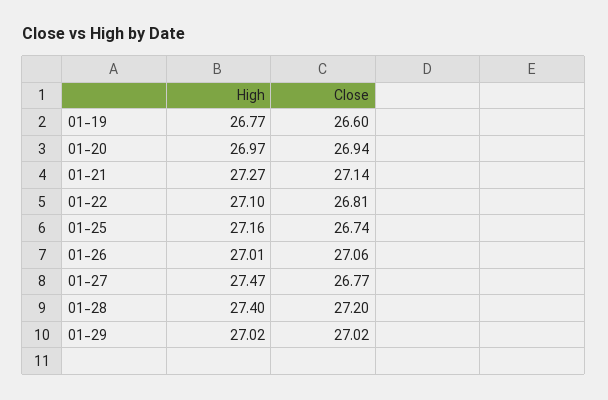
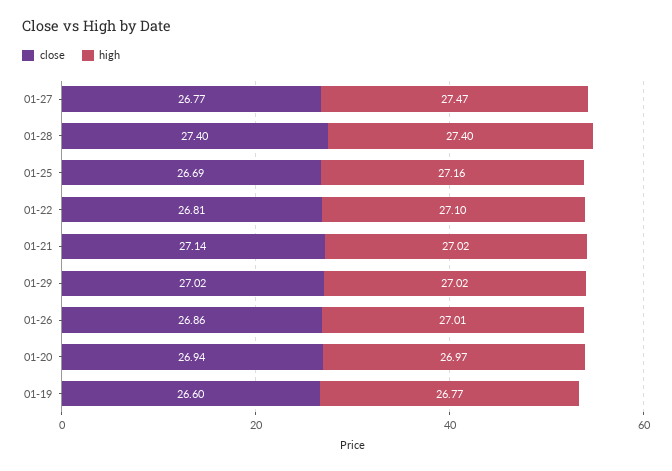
High, 01-21: 27.27 -> 27.02
Close, 01-25: 26.74 -> 26.69
Close, 01-26: 27.06 -> 26.86
Close, 01-28: 27.2 -> 27.4

